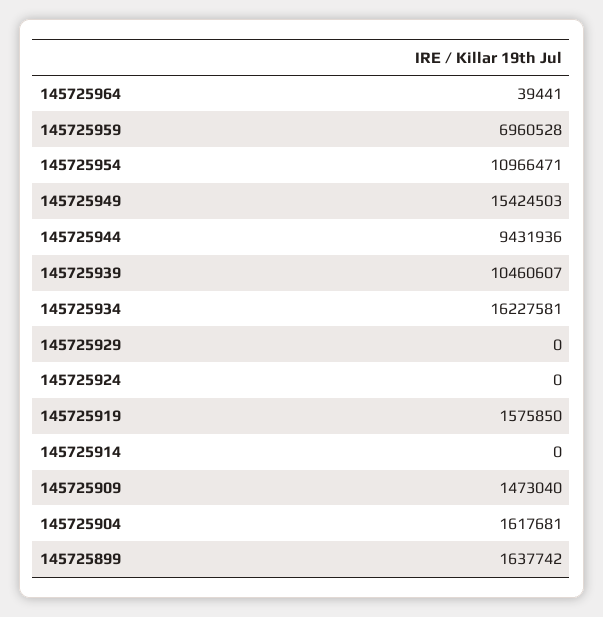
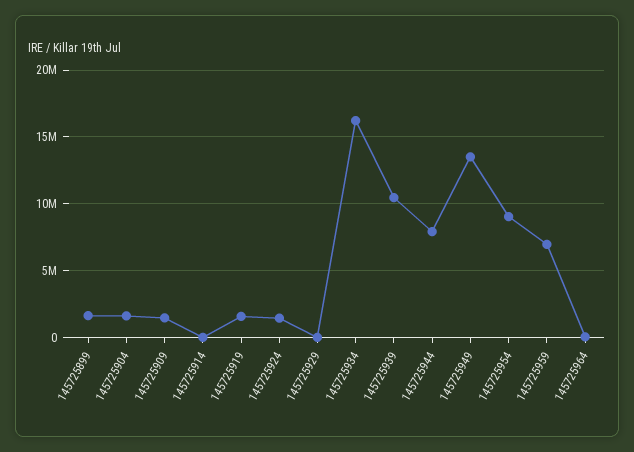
145725954: 10966471 -> 9000000
145725949: 15424503 -> 13500000
145725944: 9431936 -> 8000000
145725924: 0 -> 1500000

